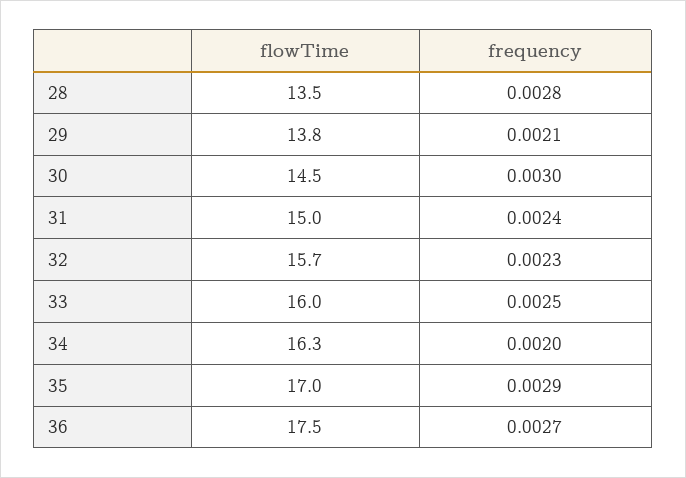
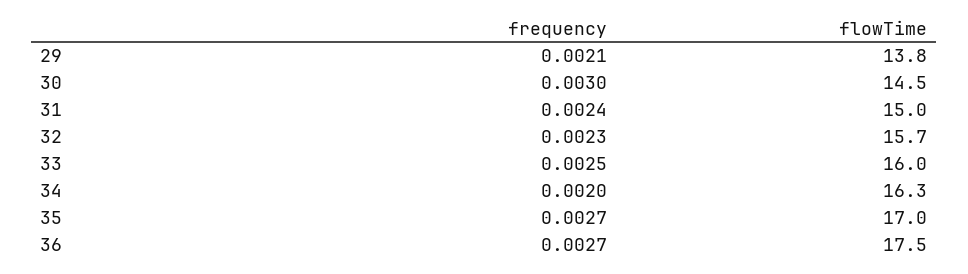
flowTime, 28: 13.5 -> none
frequency, 28: 0.0028 -> none
frequency, 35: 0.0029 -> 0.0027

